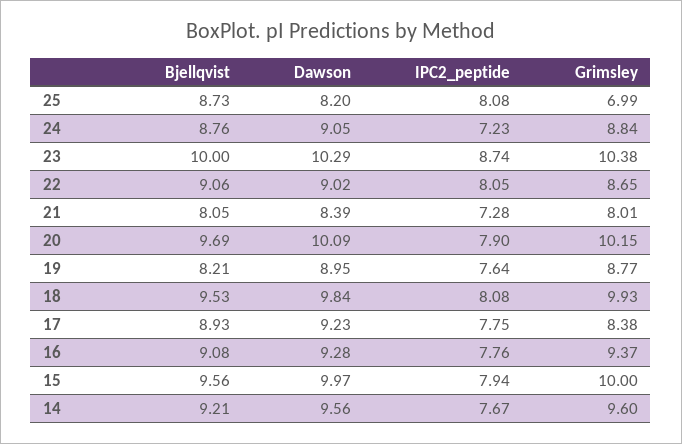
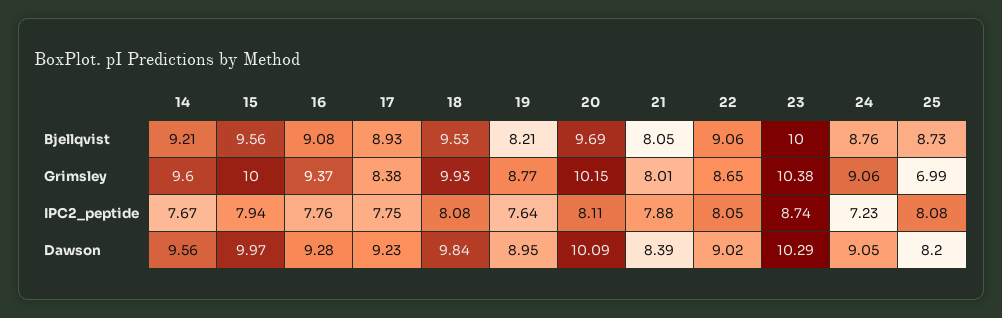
Grimsley, 24: 8.84 -> 9.06
IPC2_peptide, 21: 7.28 -> 7.88
IPC2_peptide, 20: 7.9 -> 8.11

